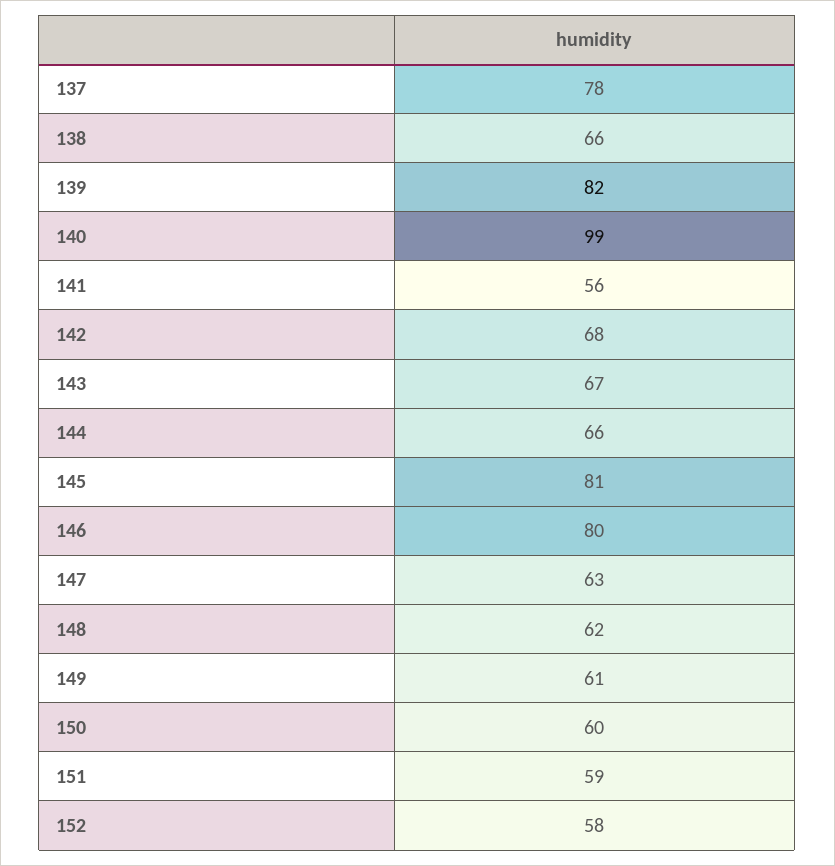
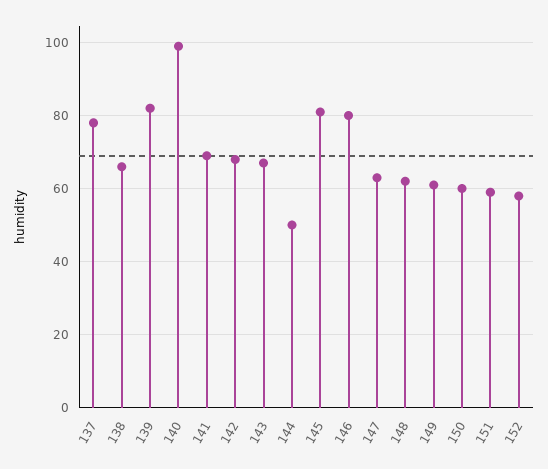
141: 56 -> 70
144: 66 -> 50

